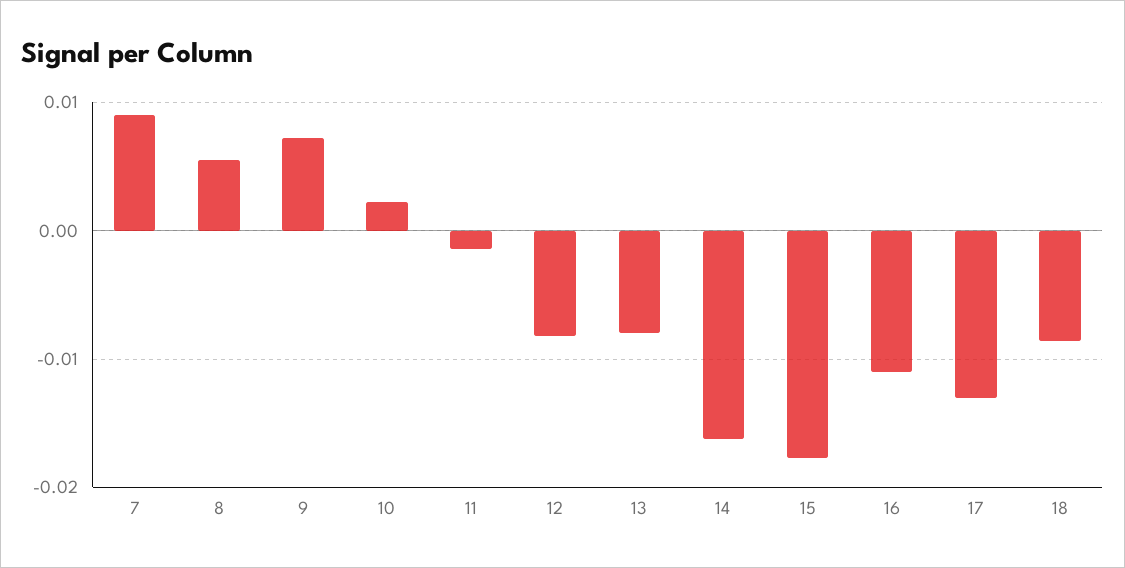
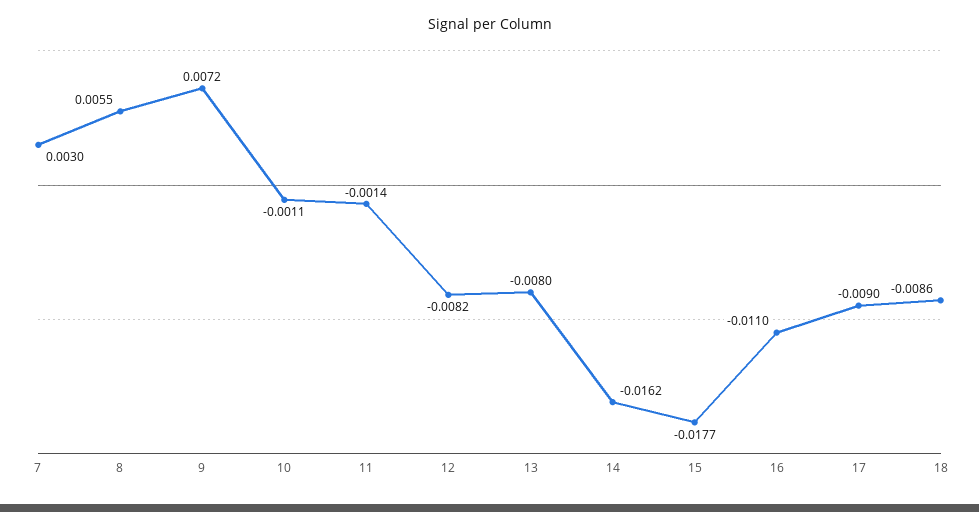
7: 0.009 -> 0.003
10: 0.002 -> -0.0011
17: -0.013 -> -0.009

